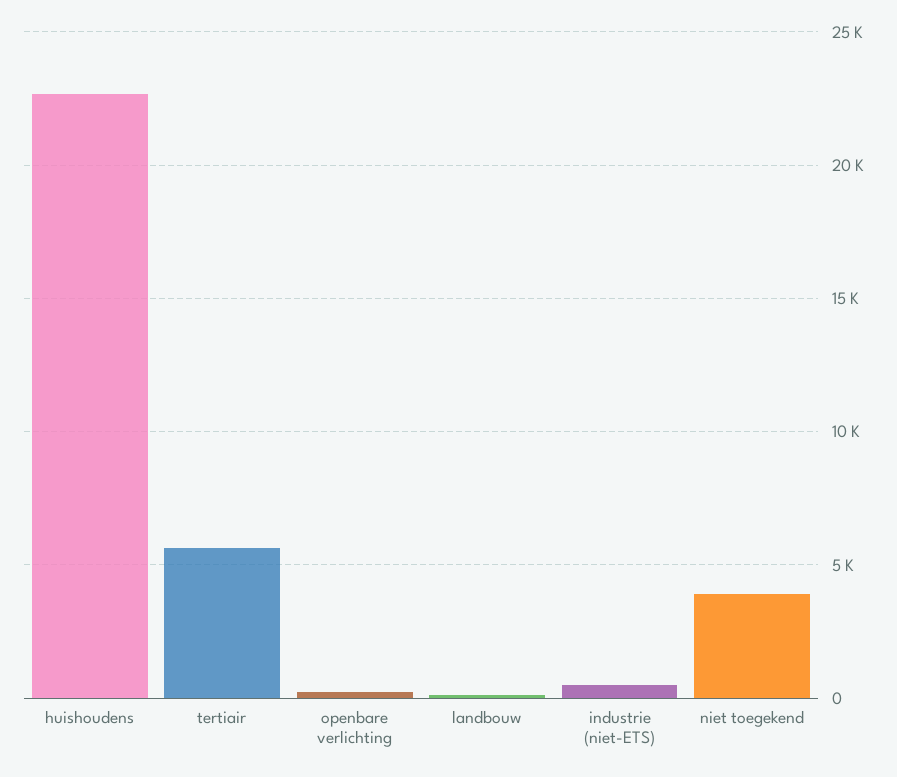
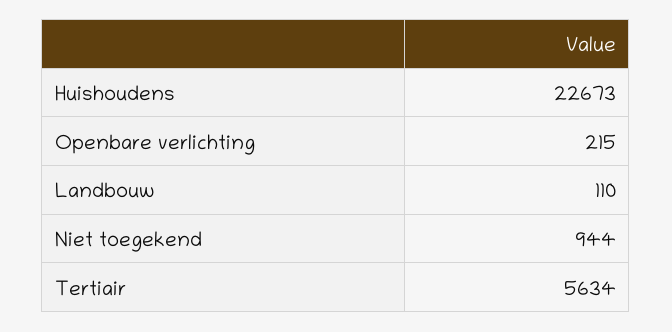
industrie (niet-ETS): 500 -> none
niet toegekend: 4000 -> 944

